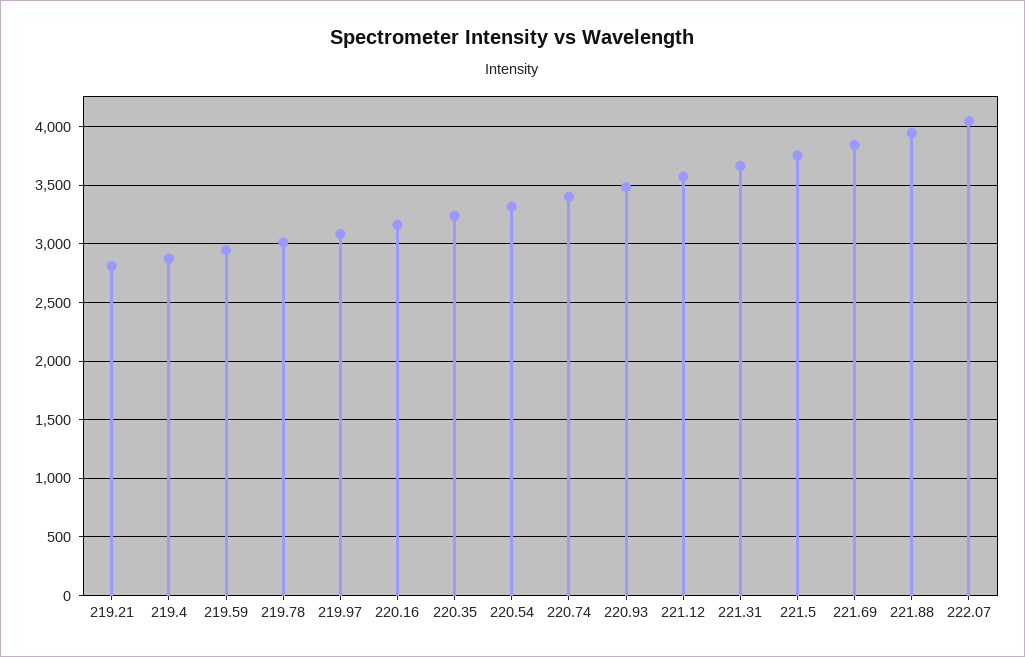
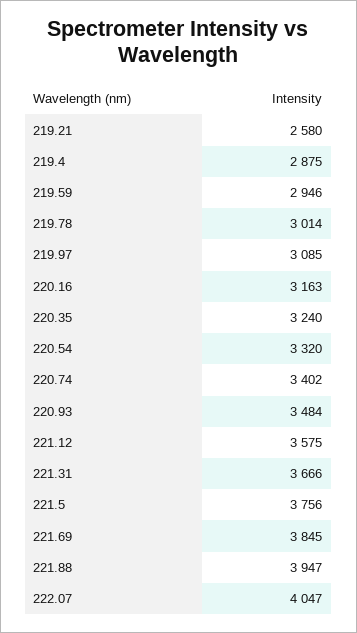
219.21: 2800 -> 2580

